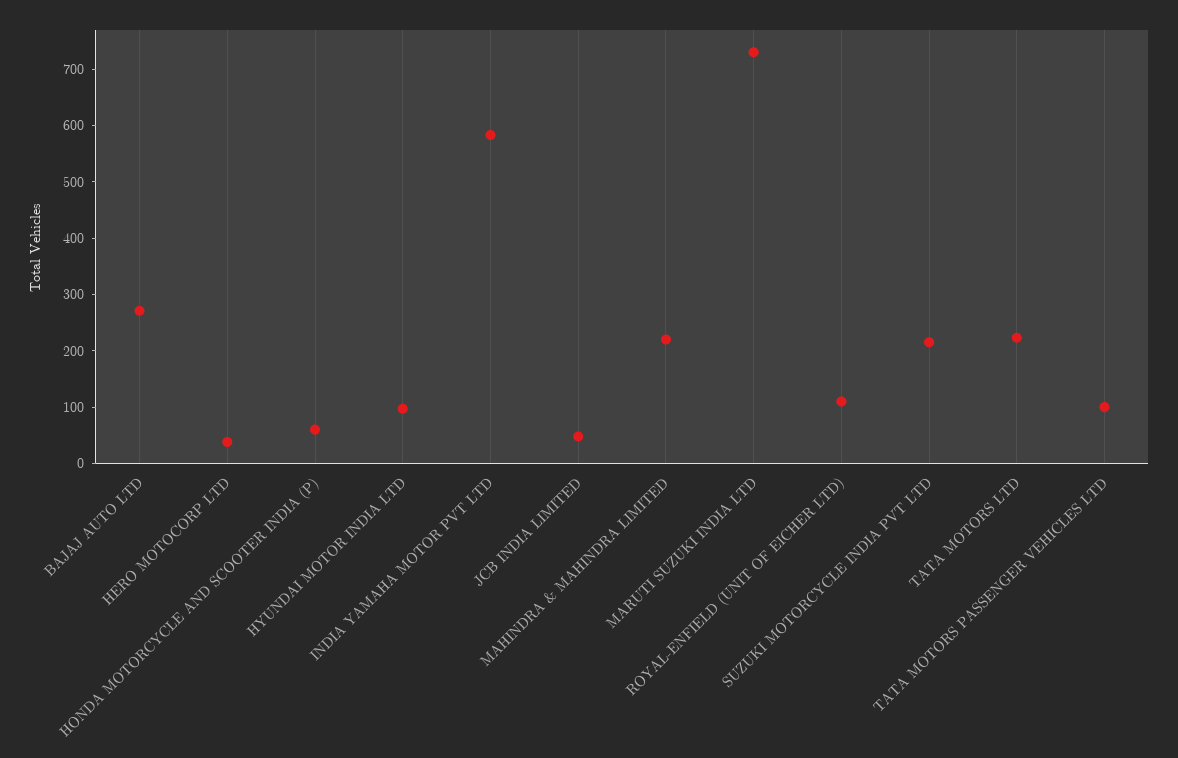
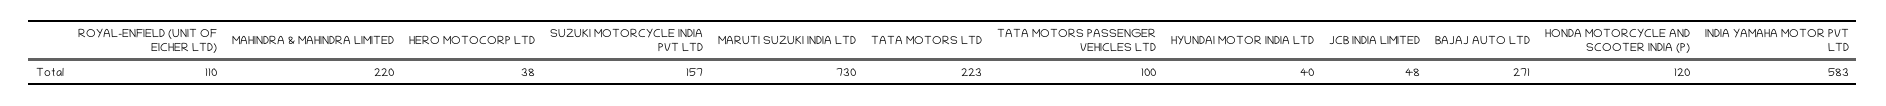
HONDA MOTORCYCLE AND SCOOTER INDIA (P): 60 -> 120
HYUNDAI MOTOR INDIA LTD: 100 -> 40
SUZUKI MOTORCYCLE INDIA PVT LTD: 220 -> 157

